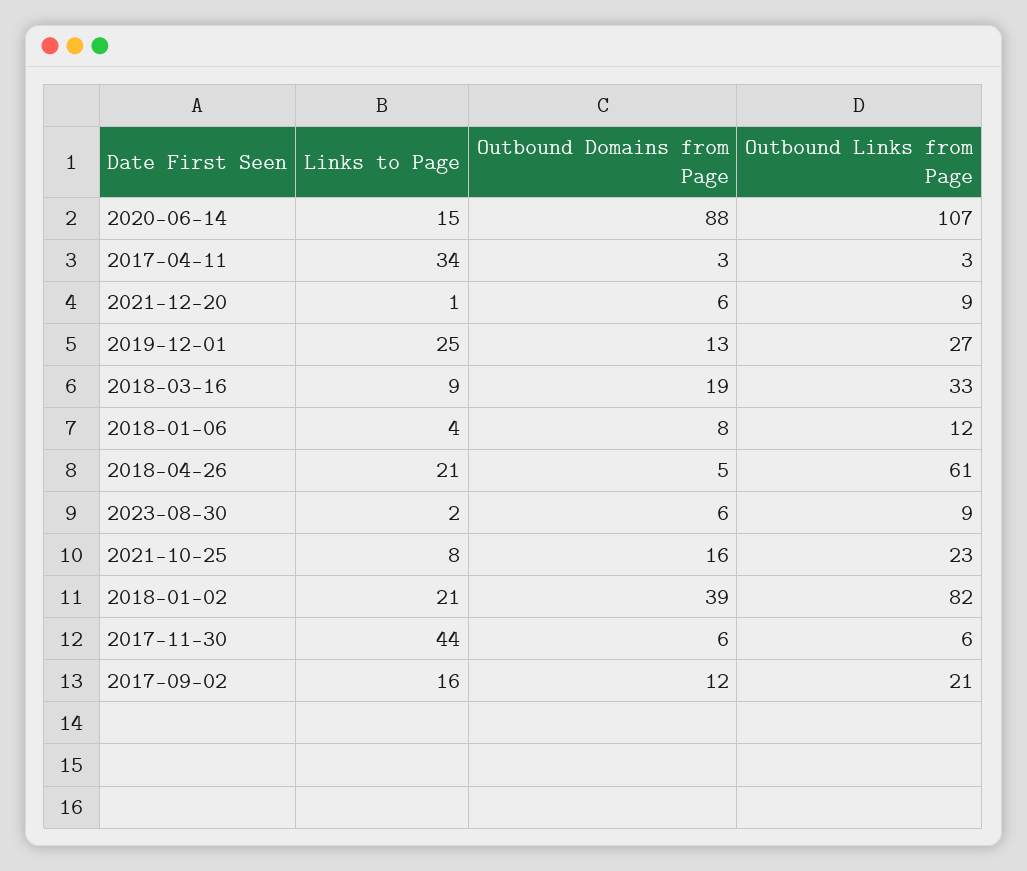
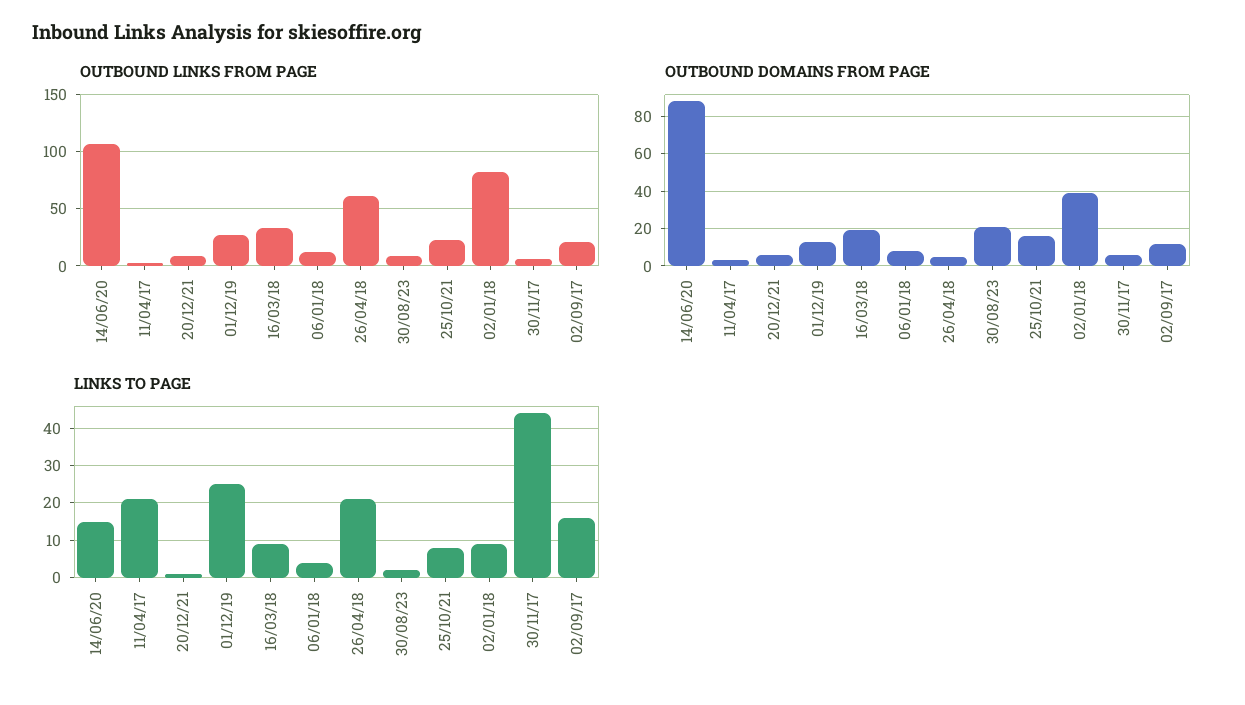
Links to Page, 2017-04-11: 34 -> 20
Outbound Domains from Page, 2023-08-30: 6 -> 20
Links to Page, 2018-01-02: 21 -> 10

